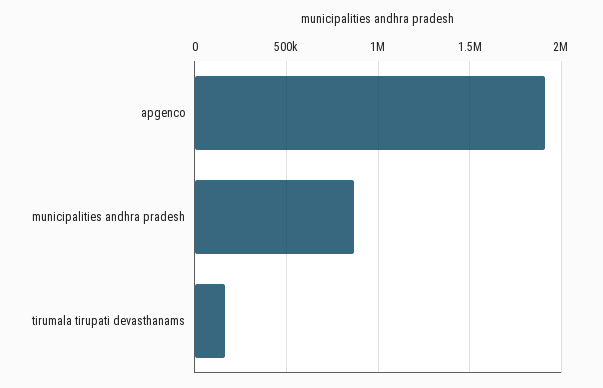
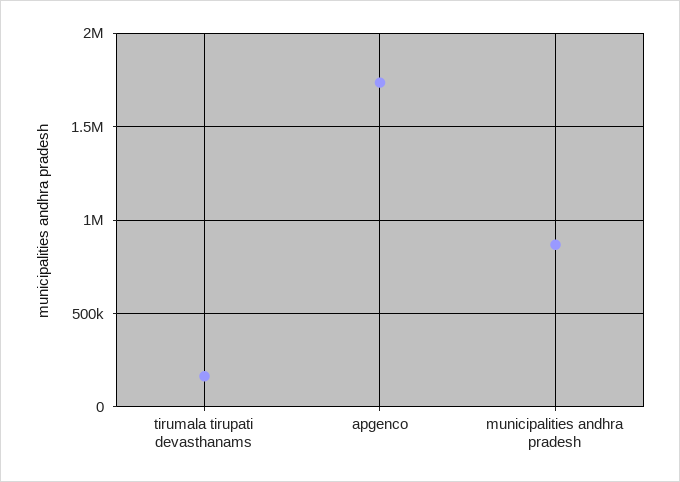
apgenco: 1900000 -> 1750000

